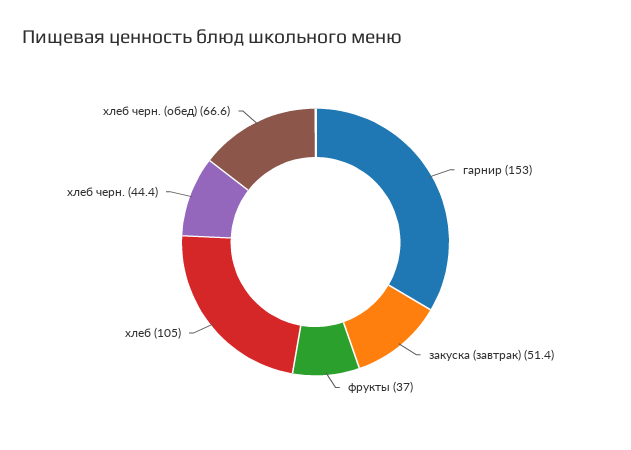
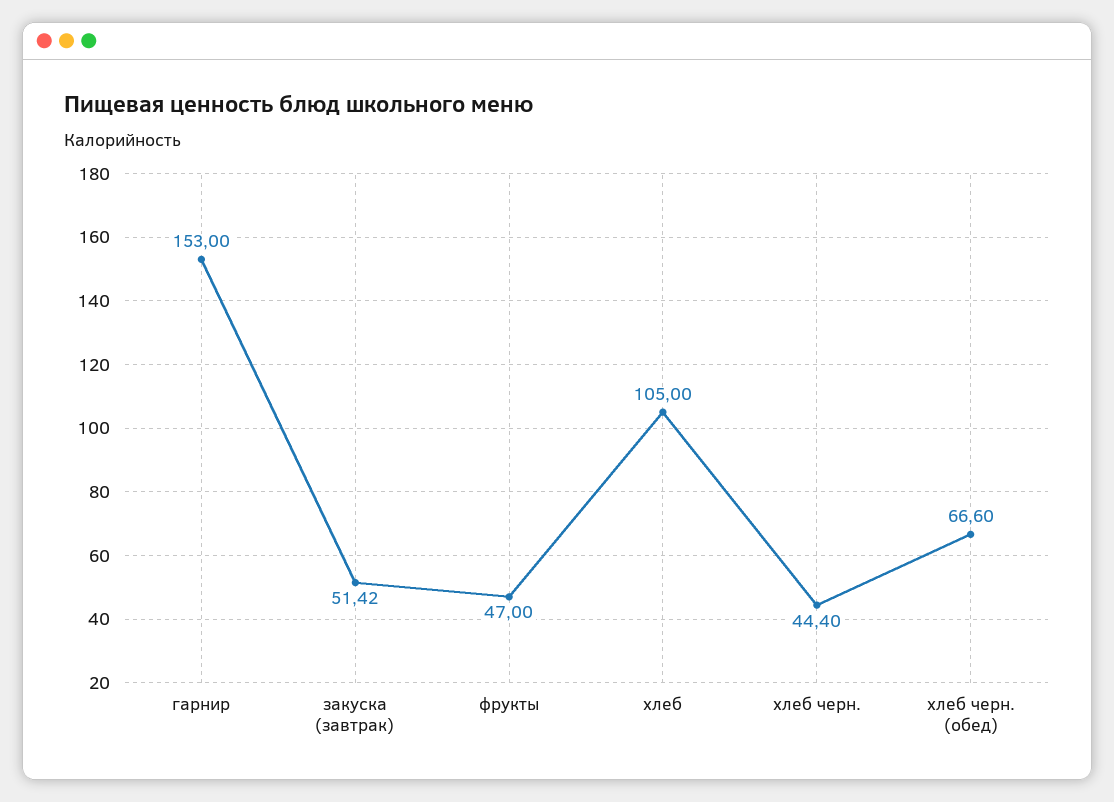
фрукты: 37 -> 47

